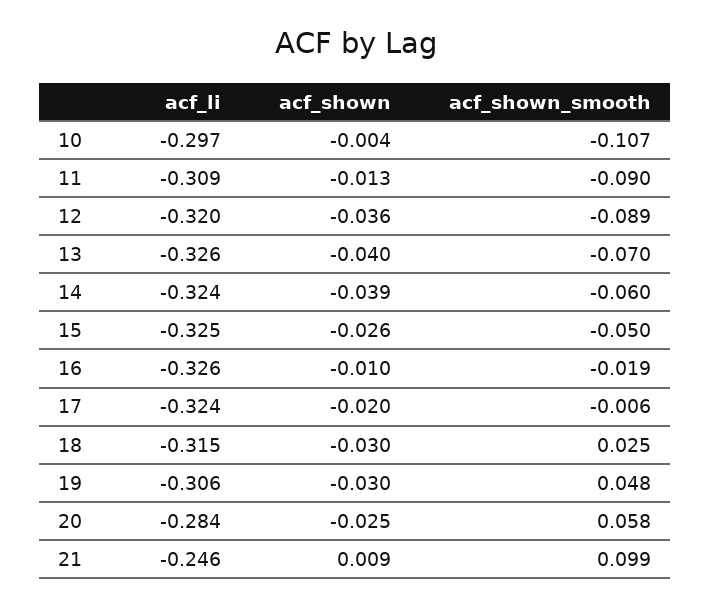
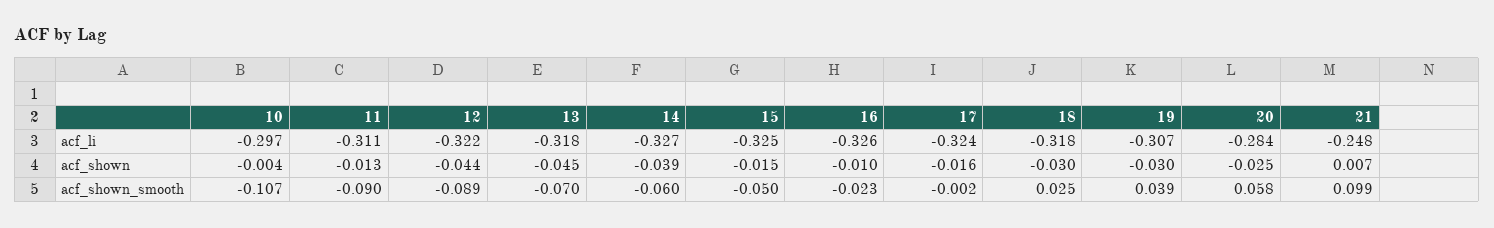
acf_li, 11: -0.309 -> -0.311
acf_li, 12: -0.32 -> -0.322
acf_shown, 12: -0.036 -> -0.044
acf_li, 13: -0.326 -> -0.318
acf_shown, 13: -0.04 -> -0.045
acf_li, 14: -0.324 -> -0.327
acf_shown, 15: -0.026 -> -0.015
acf_shown_smooth, 16: -0.019 -> -0.023
acf_shown, 17: -0.02 -> -0.016
acf_shown_smooth, 17: -0.006 -> -0.002
acf_li, 18: -0.315 -> -0.318
acf_li, 19: -0.306 -> -0.307
acf_shown_smooth, 19: 0.048 -> 0.039
acf_li, 21: -0.246 -> -0.248
acf_shown, 21: 0.009 -> 0.007

